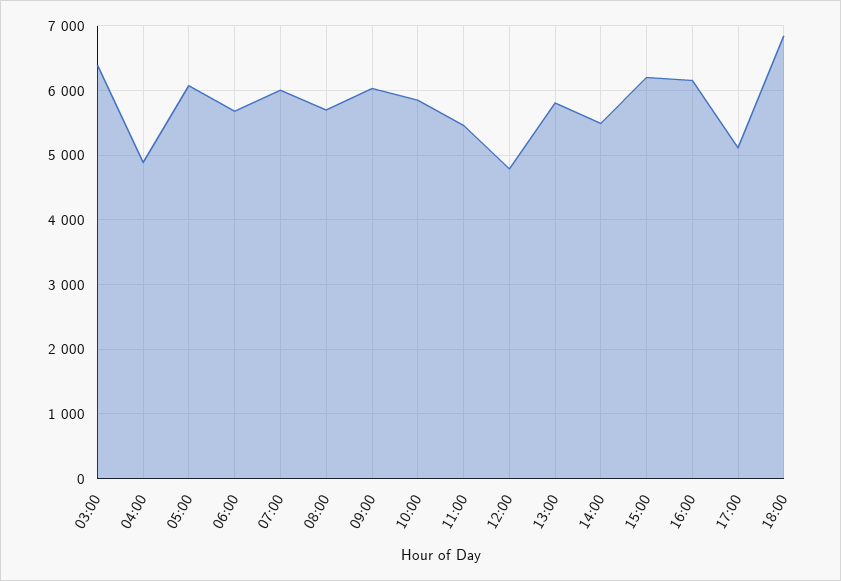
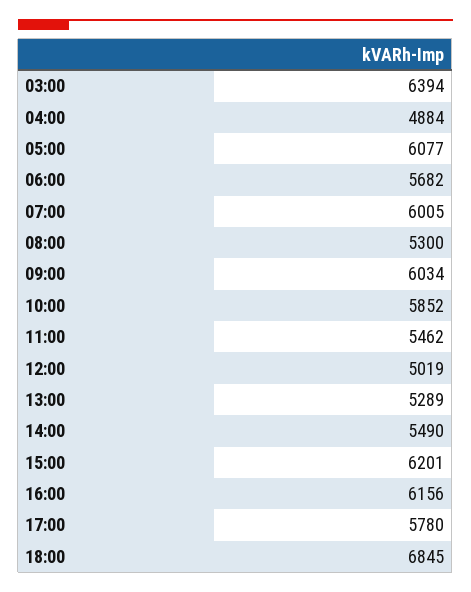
08:00: 5700 -> 5300
12:00: 4800 -> 5019
13:00: 5800 -> 5289
17:00: 5100 -> 5780

